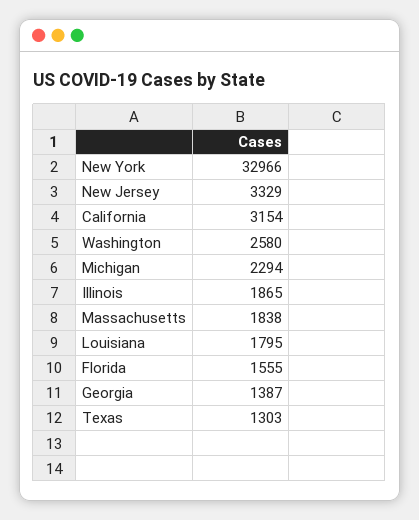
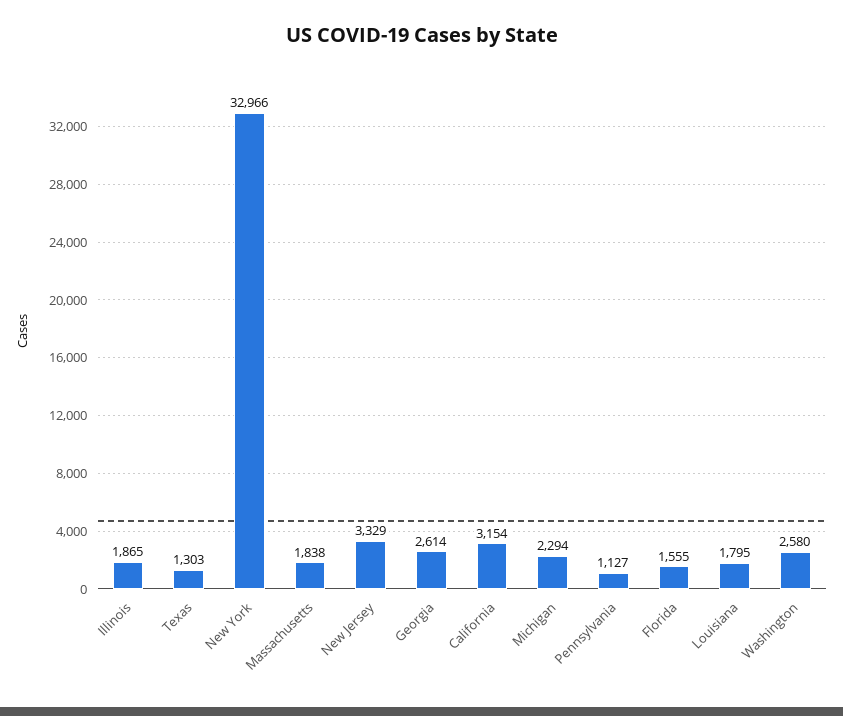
Georgia: 1387 -> 2614
Pennsylvania: none -> 1127

